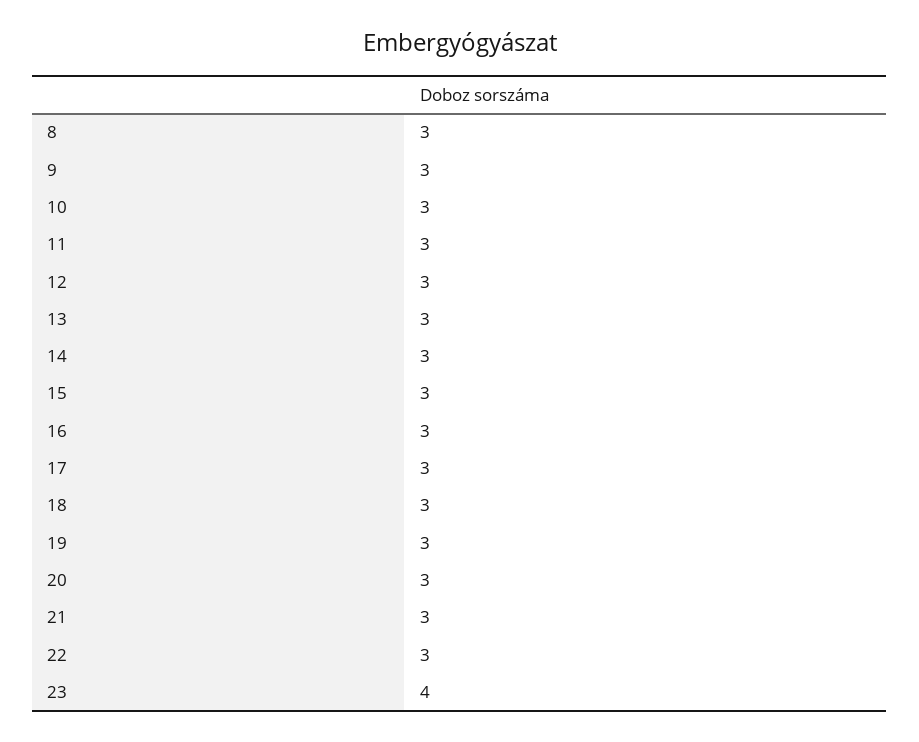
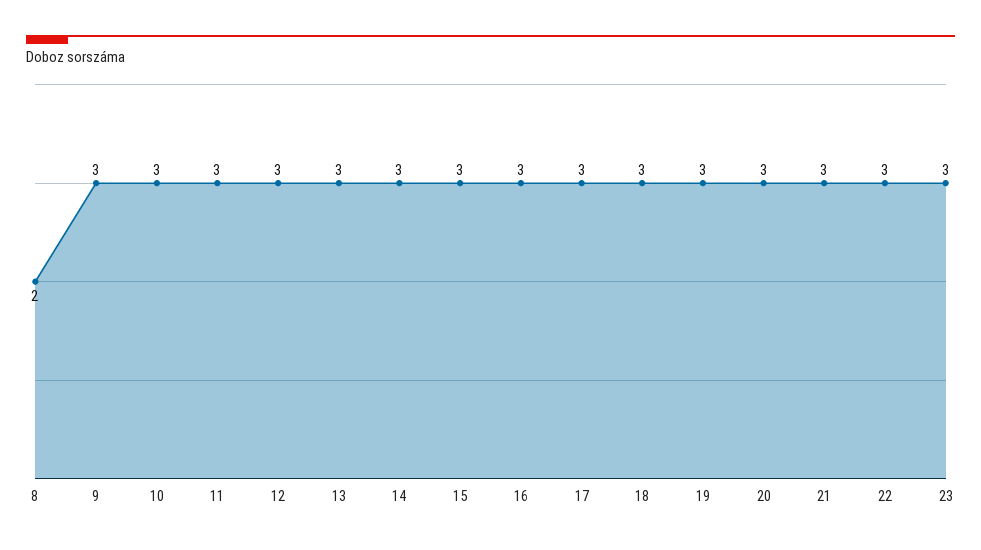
8: 3 -> 2
23: 4 -> 3

